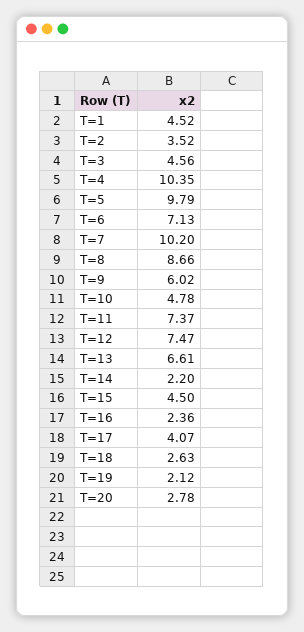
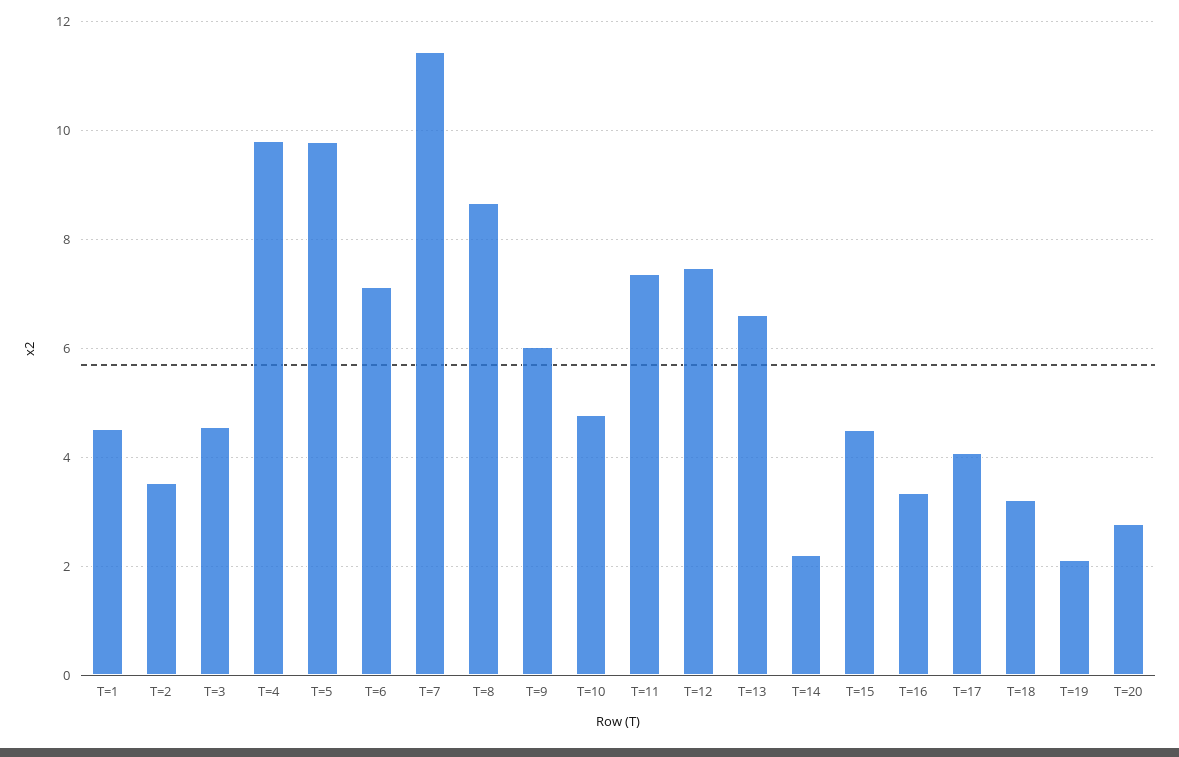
T=4: 10.35 -> 9.8
T=7: 10.2 -> 11.4
T=16: 2.36 -> 3.4
T=18: 2.63 -> 3.2

